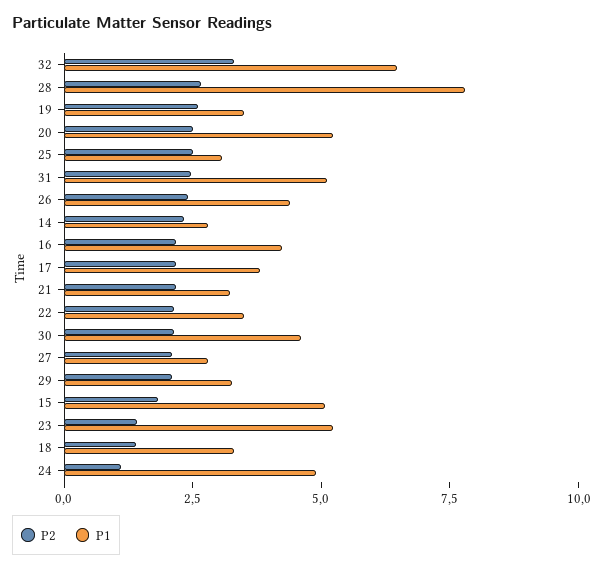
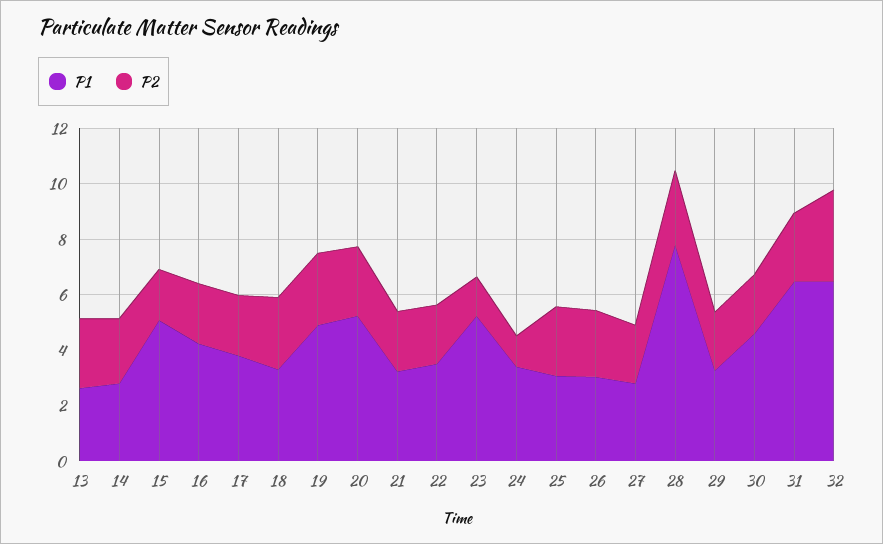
P1, 19: 3.5 -> 5
P1, 31: 5 -> 6.5
P1, 26: 4.5 -> 3
P2, 18: 1.5 -> 2.5
P1, 24: 5 -> 3.5
P1, 13: none -> 2.5
P2, 13: none -> 2.5

